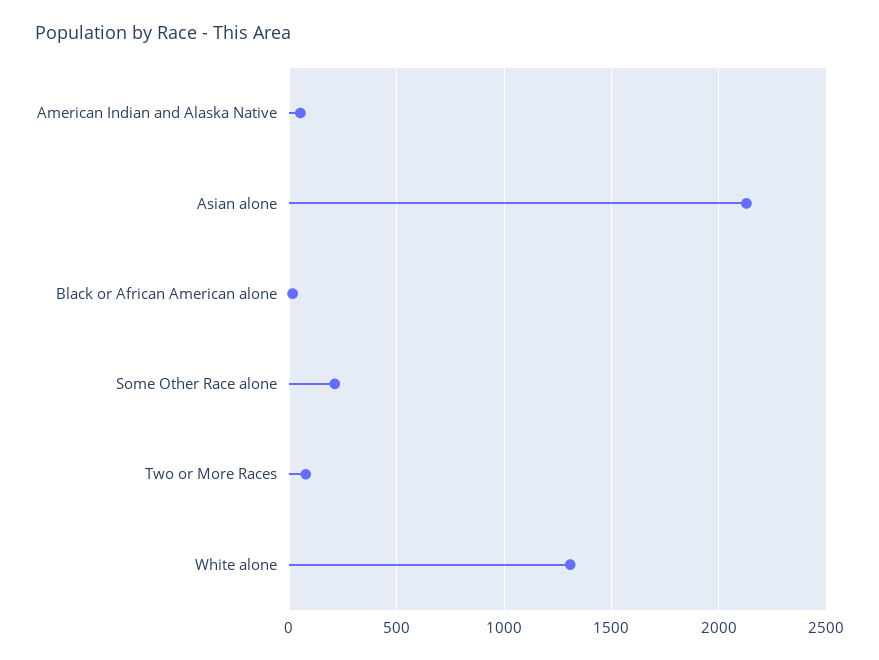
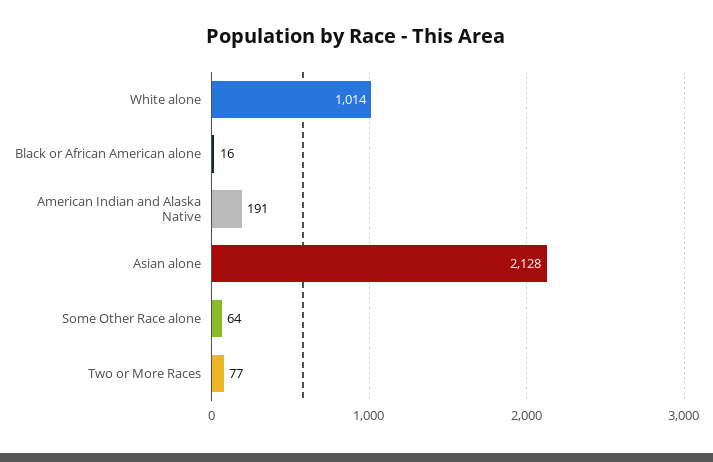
American Indian and Alaska Native: 50 -> 191
Some Other Race alone: 200 -> 64
White alone: 1300 -> 1014

